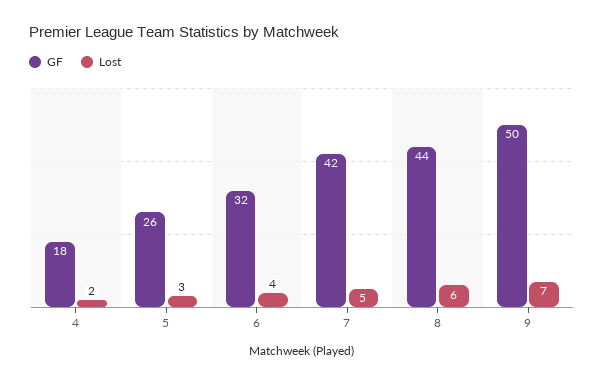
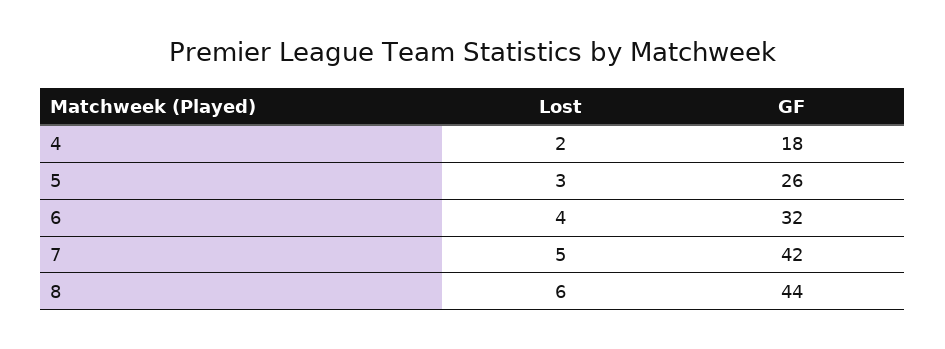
GF, 9: 50 -> none
Lost, 9: 7 -> none

